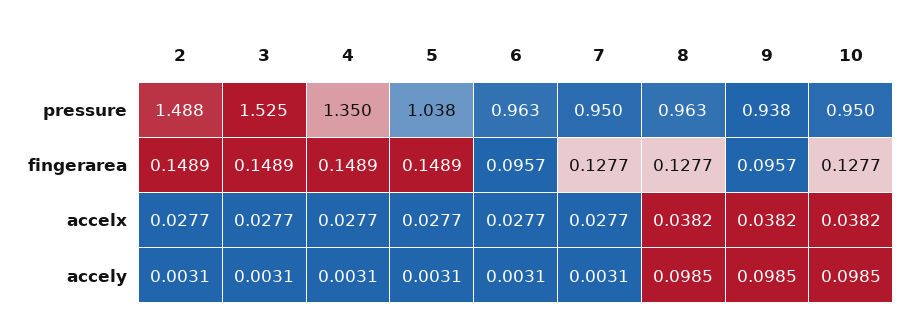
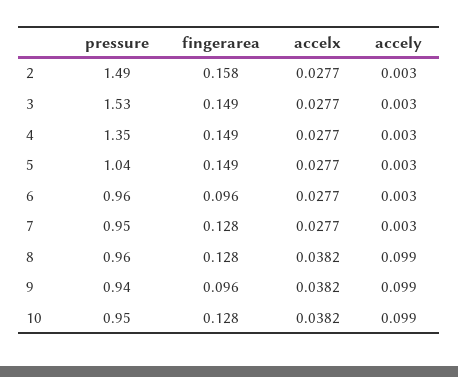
2, fingerarea: 0.1489 -> 0.158

